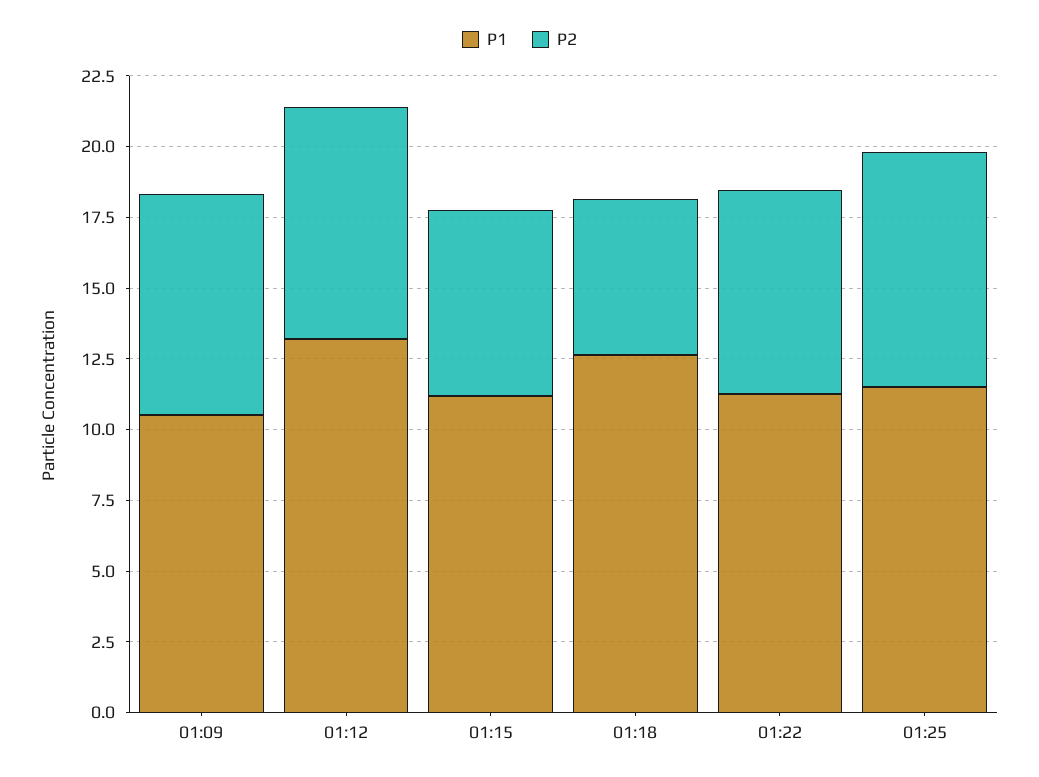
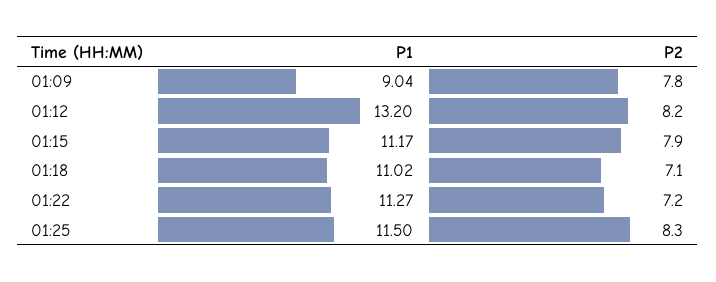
P1, 01:09: 10.5 -> 9.04
P2, 01:15: 6.5 -> 7.9
P1, 01:18: 12.5 -> 11.02
P2, 01:18: 5.5 -> 7.1

